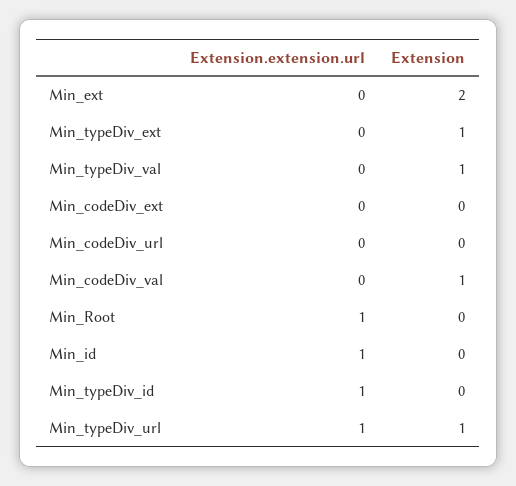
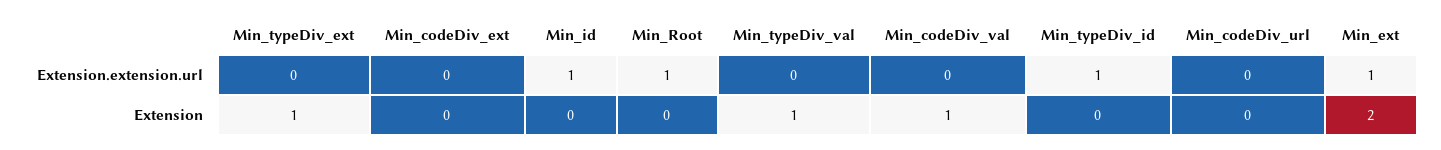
Extension.extension.url, Min_ext: 0 -> 1
Extension.extension.url, Min_typeDiv_url: 1 -> none
Extension, Min_typeDiv_url: 1 -> none

